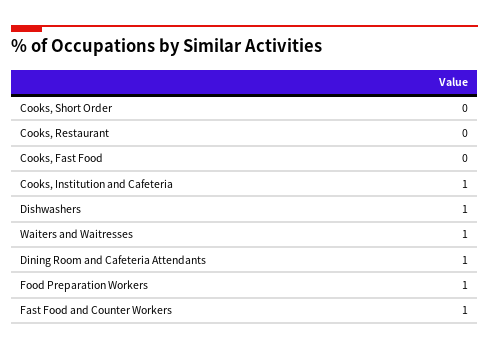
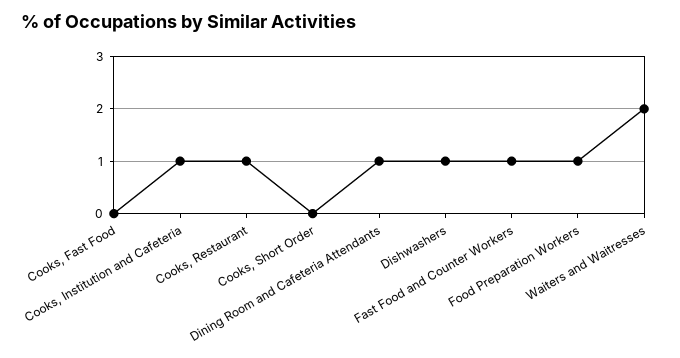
Cooks, Restaurant: 0 -> 1
Waiters and Waitresses: 1 -> 2

